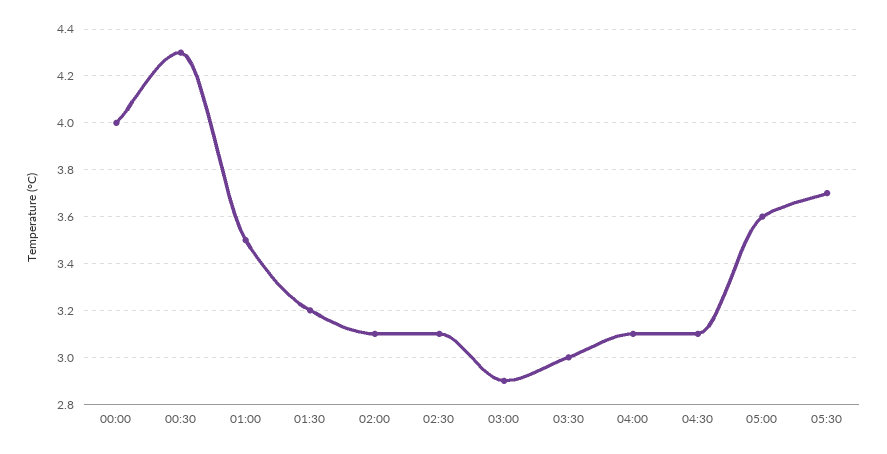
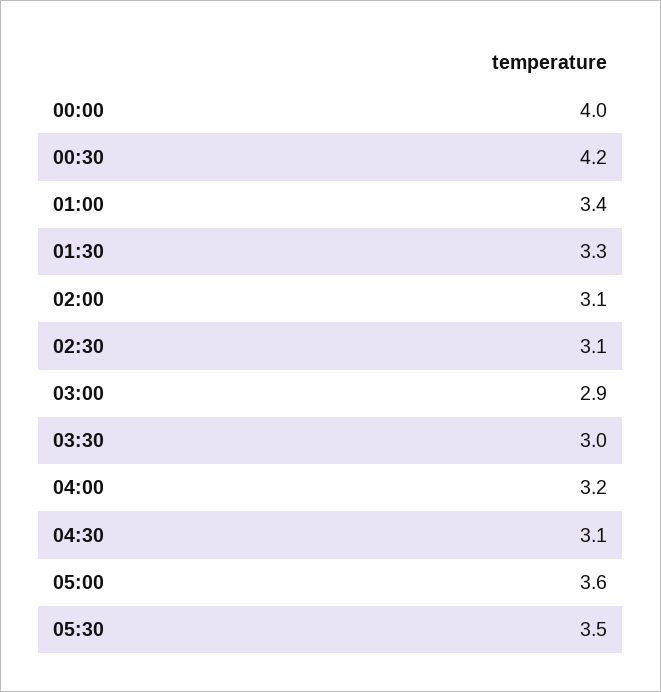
00:30: 4.3 -> 4.2
01:00: 3.5 -> 3.4
01:30: 3.2 -> 3.3
04:00: 3.1 -> 3.2
05:30: 3.7 -> 3.5

